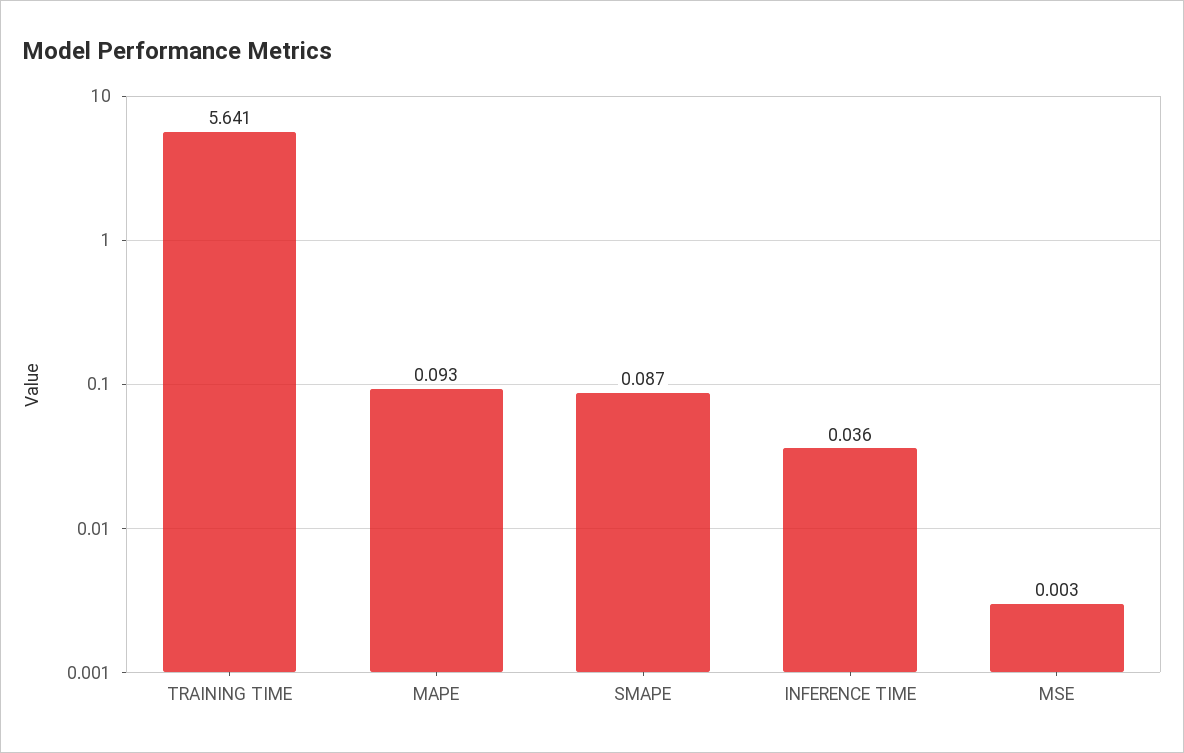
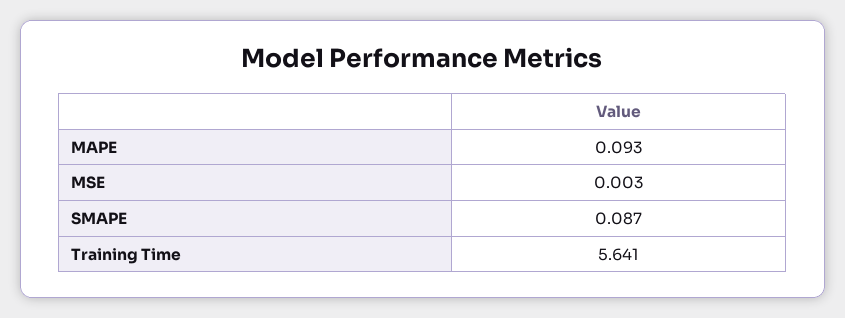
INFERENCE TIME: 0.036 -> none

